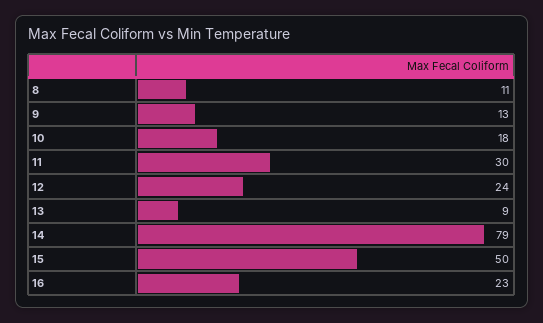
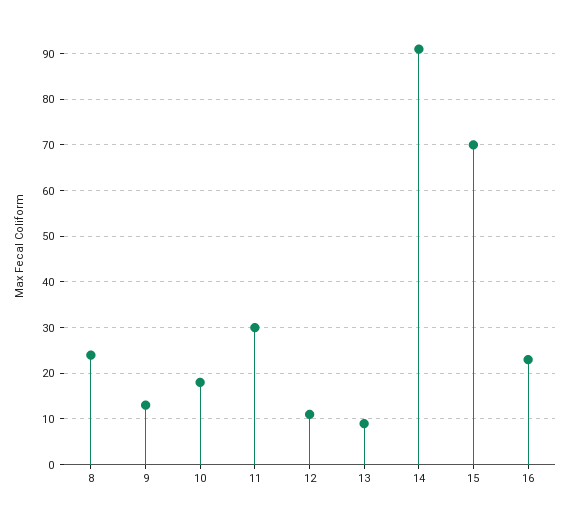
8: 11 -> 25
12: 24 -> 10
14: 79 -> 90
15: 50 -> 70

